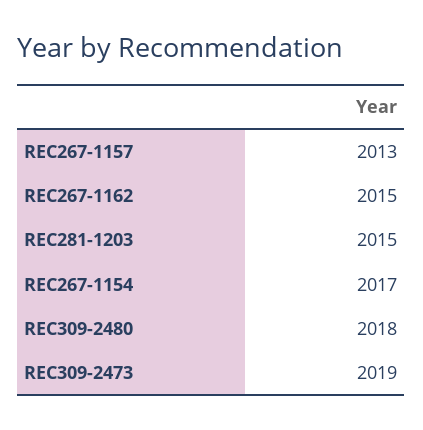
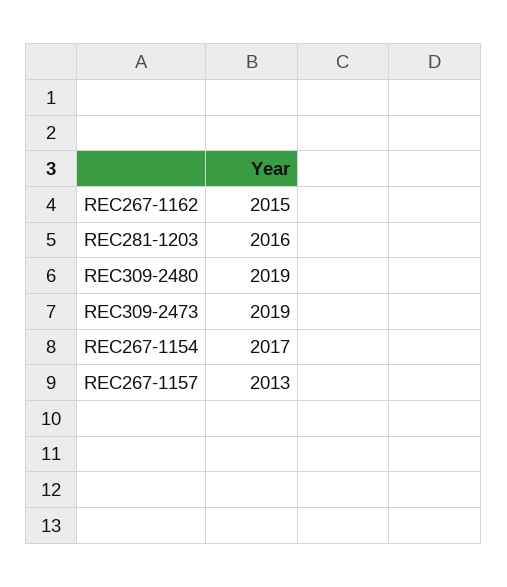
REC281-1203: 2015 -> 2016
REC309-2480: 2018 -> 2019

